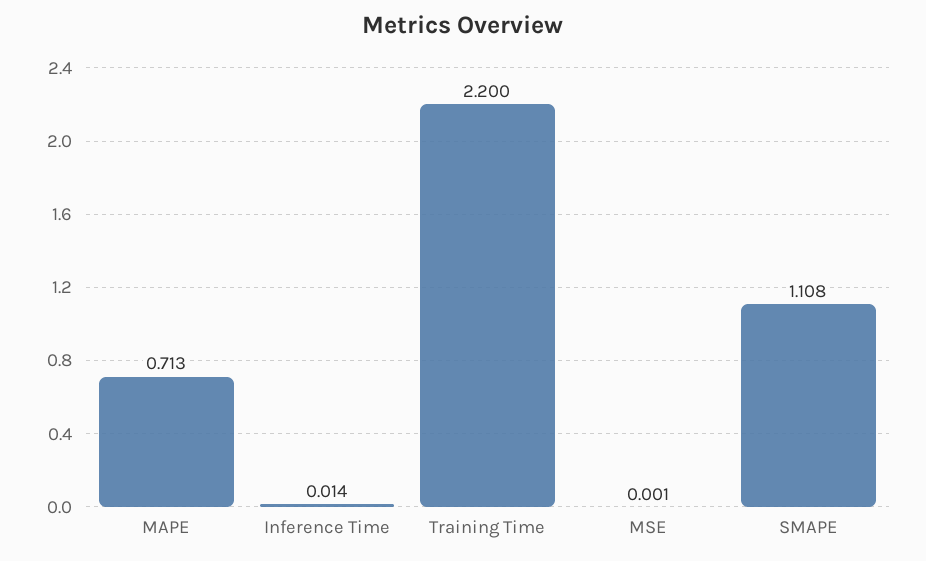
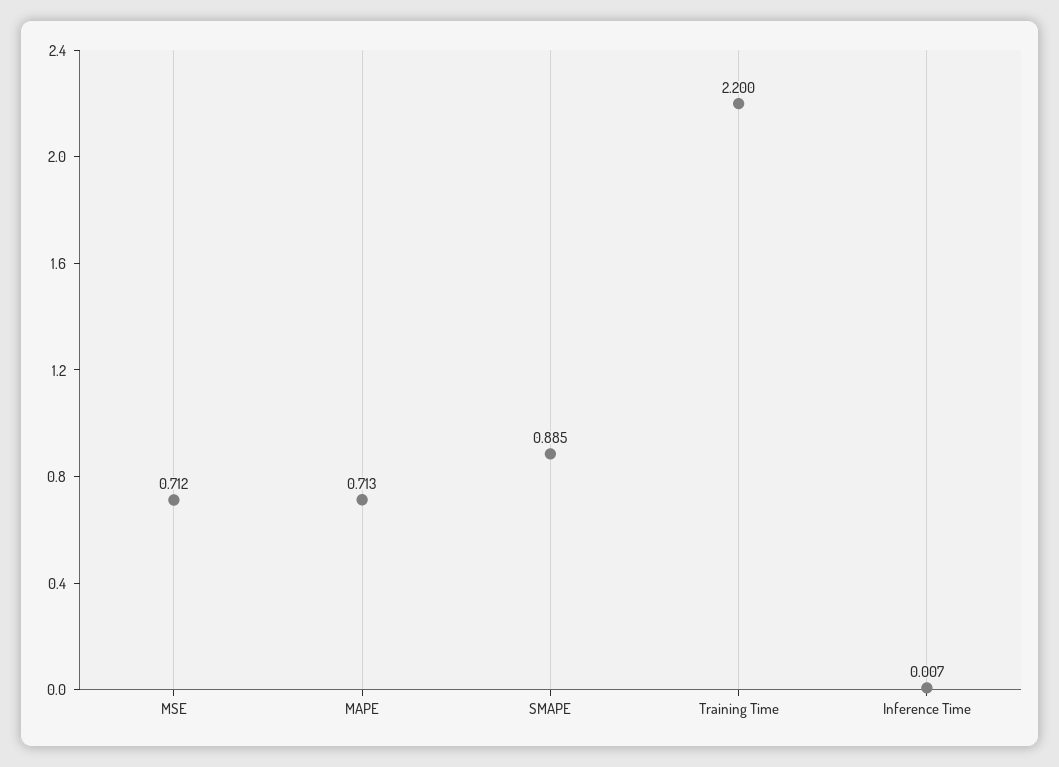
Inference Time: 0.014 -> 0.007
MSE: 0.001 -> 0.712
SMAPE: 1.108 -> 0.885

